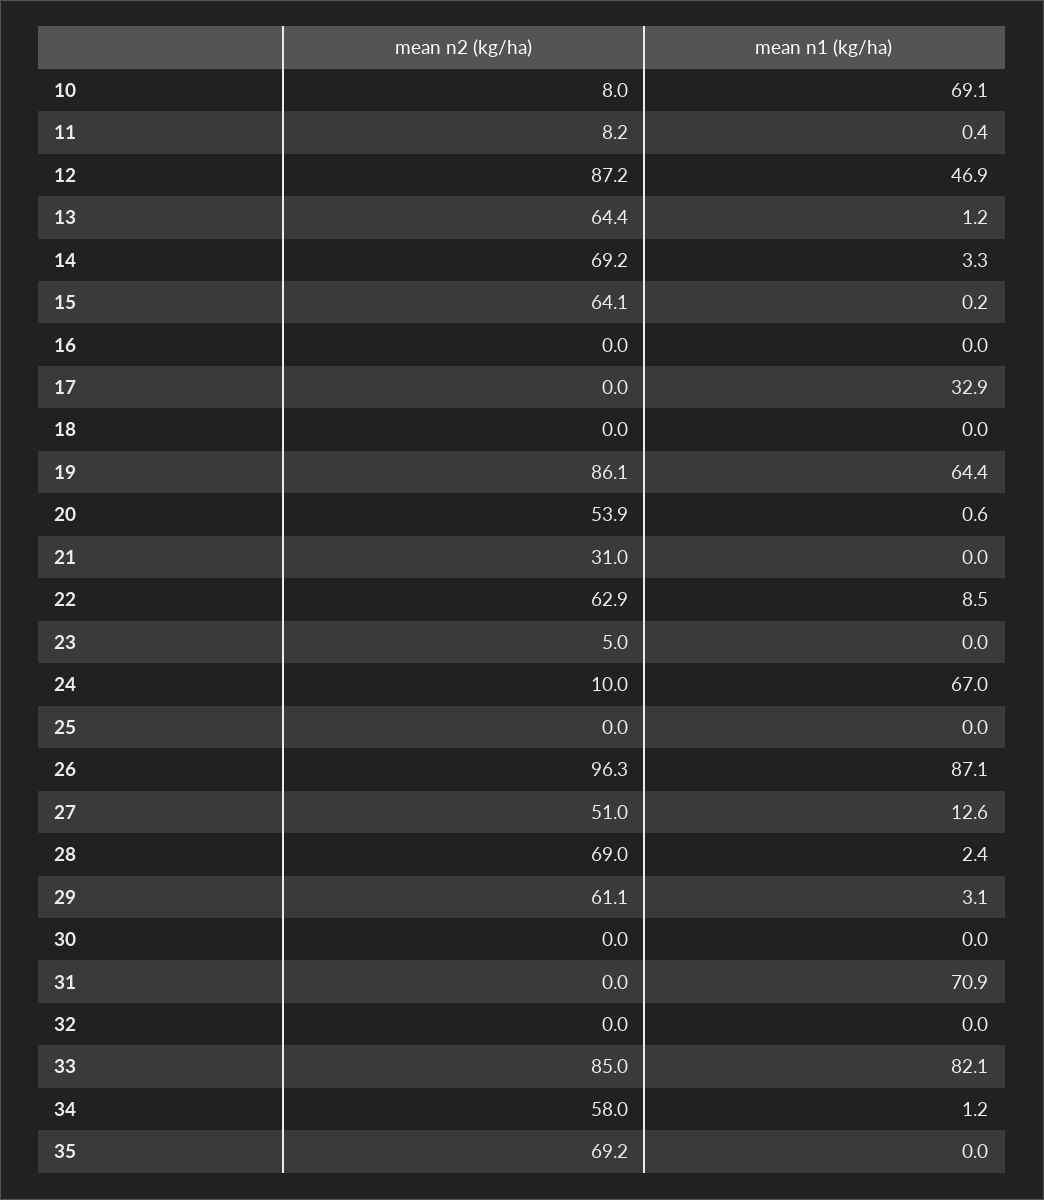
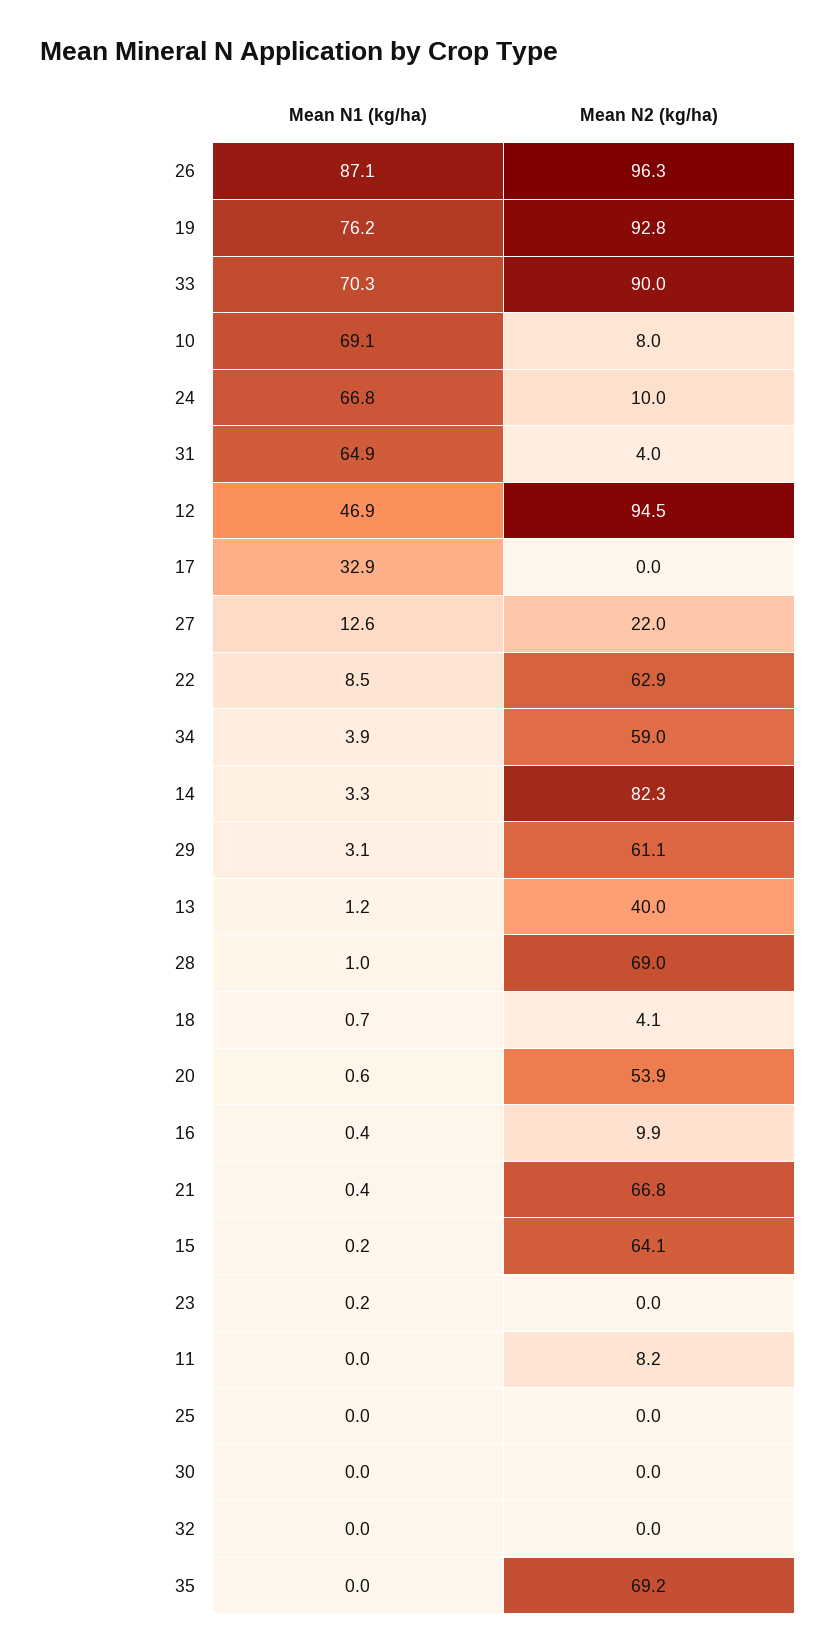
mean n1 (kg/ha), 11: 0.4 -> 0
mean n2 (kg/ha), 12: 87.2 -> 94.5
mean n2 (kg/ha), 13: 64.4 -> 40
mean n2 (kg/ha), 14: 69.2 -> 82.3
mean n2 (kg/ha), 16: 0 -> 9.9
mean n1 (kg/ha), 16: 0 -> 0.4
mean n2 (kg/ha), 18: 0 -> 4.1
mean n1 (kg/ha), 18: 0 -> 0.7
mean n2 (kg/ha), 19: 86.1 -> 92.8
mean n1 (kg/ha), 19: 64.4 -> 76.2
mean n2 (kg/ha), 21: 31 -> 66.8
mean n1 (kg/ha), 21: 0 -> 0.4
mean n2 (kg/ha), 23: 5 -> 0
mean n1 (kg/ha), 23: 0 -> 0.2
mean n1 (kg/ha), 24: 67 -> 66.8
mean n2 (kg/ha), 27: 51 -> 22
mean n1 (kg/ha), 28: 2.4 -> 1
mean n2 (kg/ha), 31: 0 -> 4
mean n1 (kg/ha), 31: 70.9 -> 64.9
mean n2 (kg/ha), 33: 85 -> 90
mean n1 (kg/ha), 33: 82.1 -> 70.3
mean n2 (kg/ha), 34: 58 -> 59
mean n1 (kg/ha), 34: 1.2 -> 3.9

